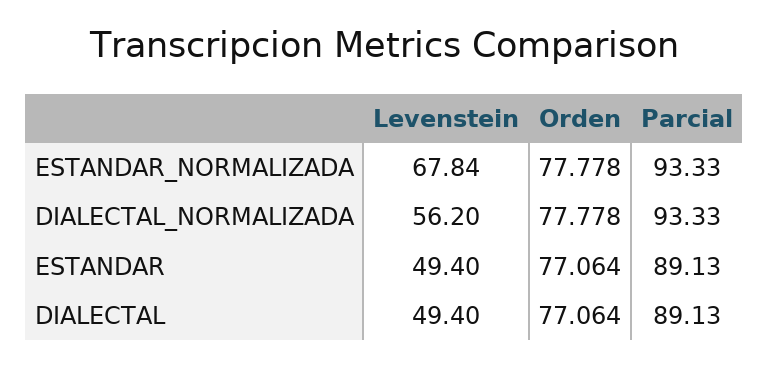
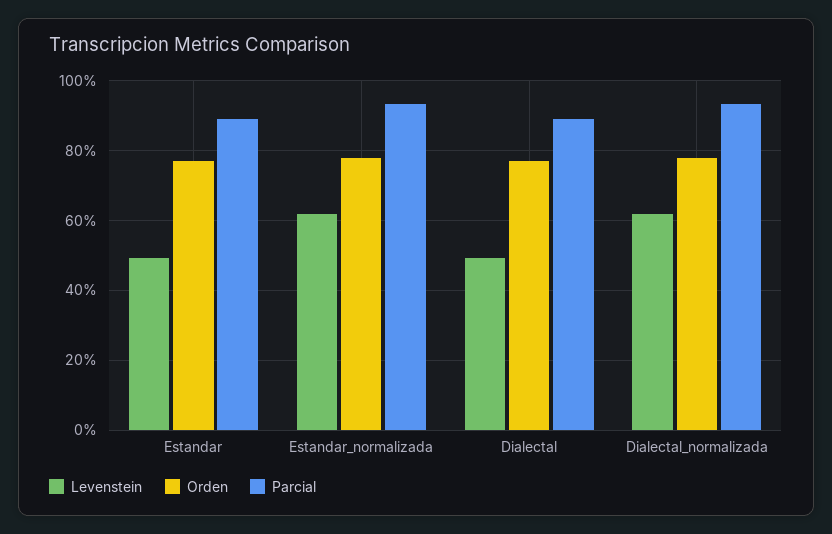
Levenstein, ESTANDAR_NORMALIZADA: 67.84 -> 62
Levenstein, DIALECTAL_NORMALIZADA: 56.2 -> 62

